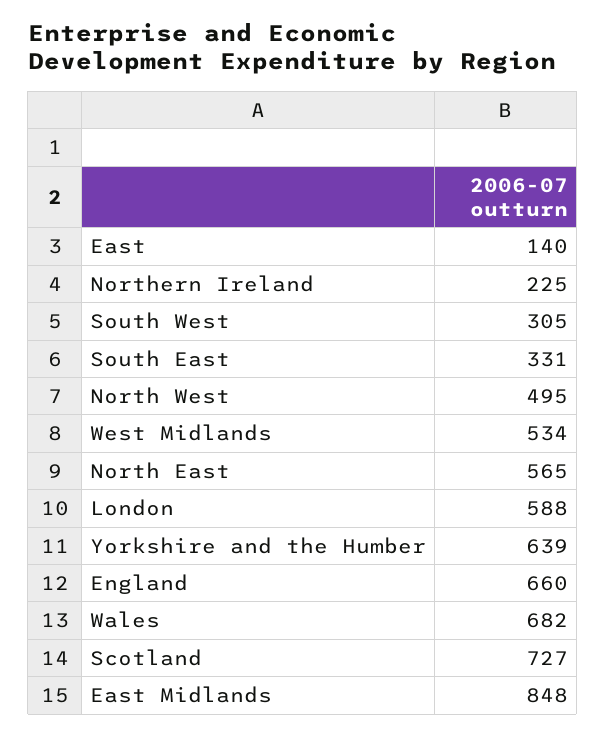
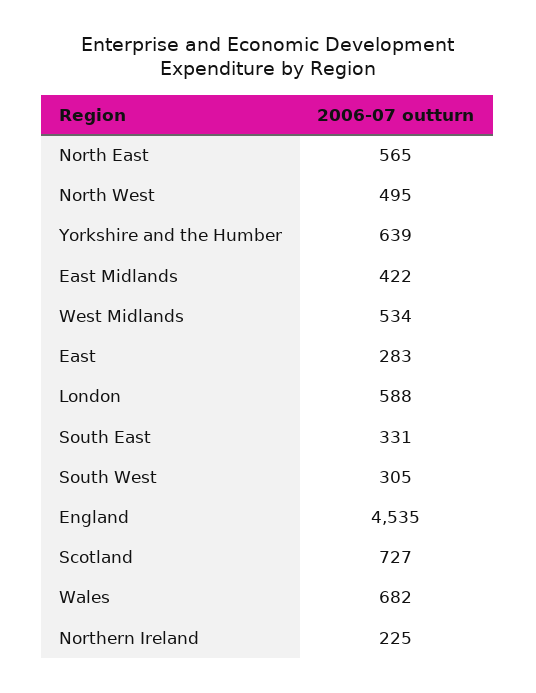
East: 140 -> 283
England: 660 -> 4535
East Midlands: 848 -> 422

